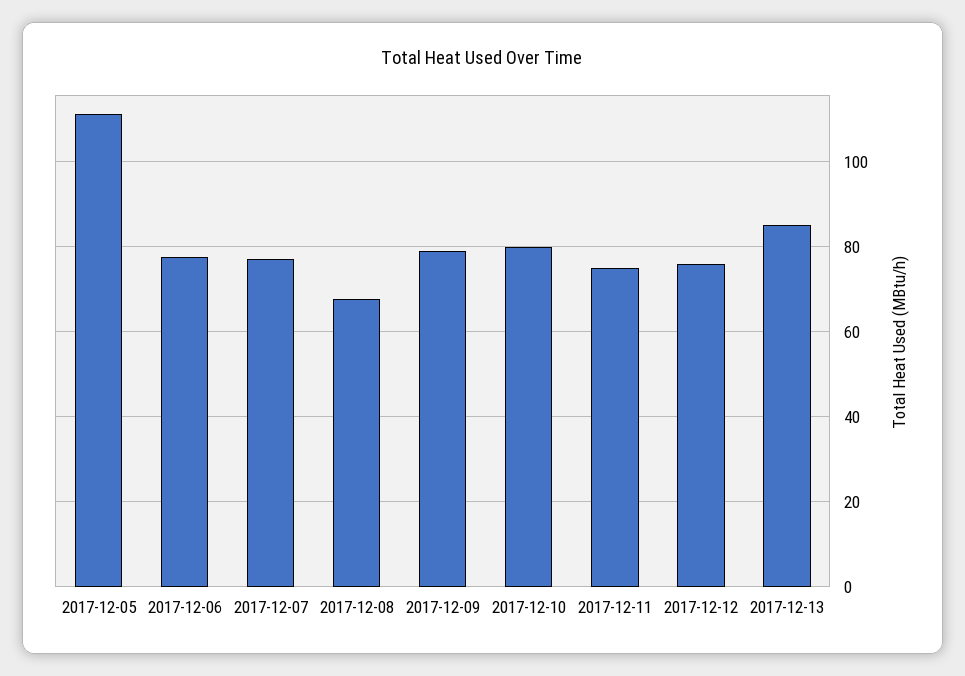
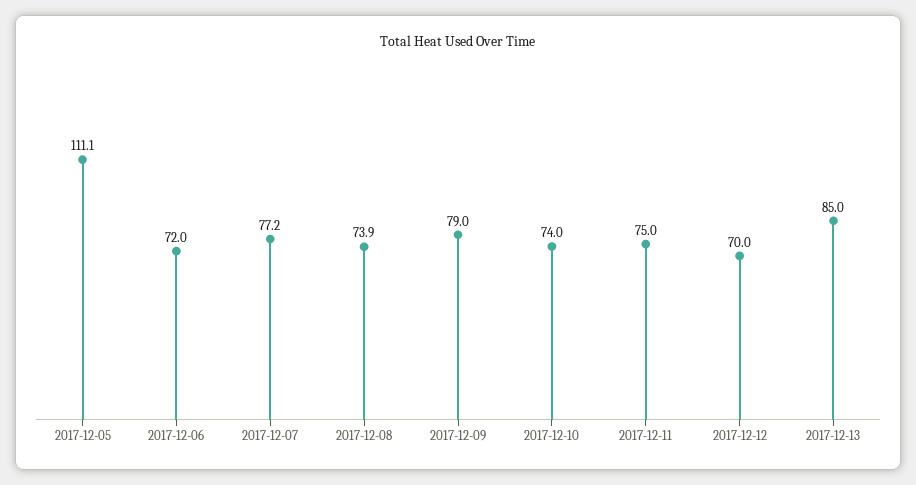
2017-12-06: 78 -> 72
2017-12-08: 68 -> 73.9
2017-12-10: 80 -> 74
2017-12-12: 76 -> 70

